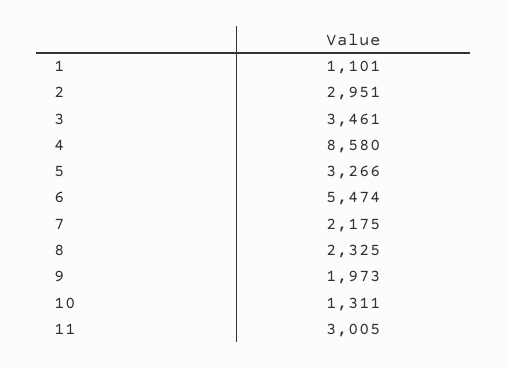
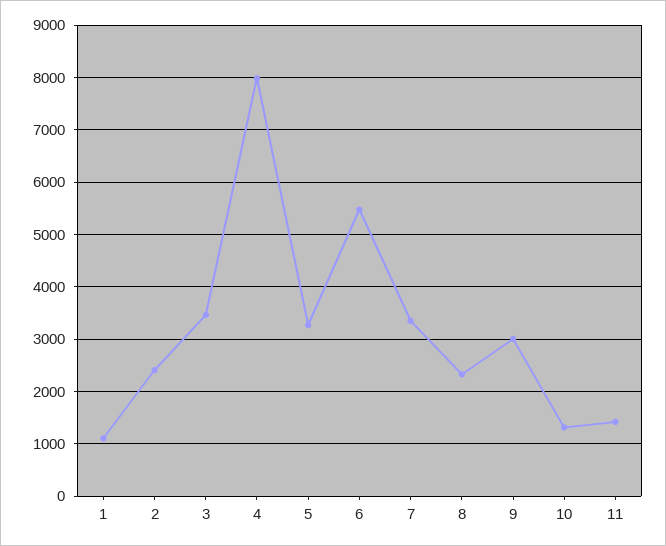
2: 2951 -> 2400
4: 8580 -> 8000
7: 2175 -> 3400
9: 1973 -> 3000
11: 3005 -> 1400

